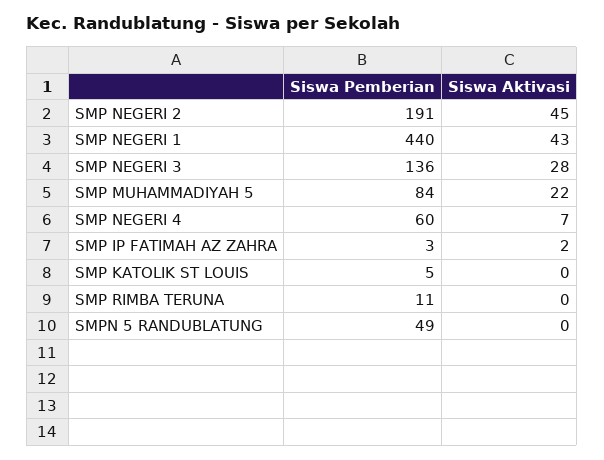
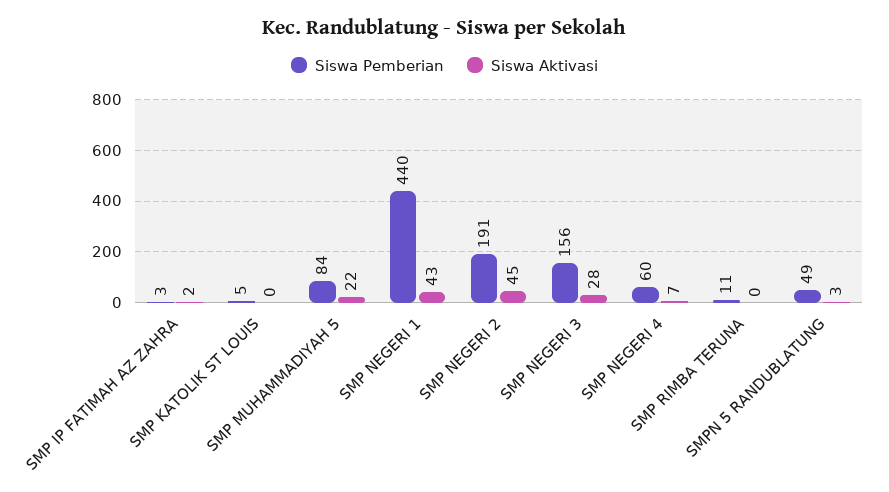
Siswa Pemberian, SMP NEGERI 3: 136 -> 156
Siswa Aktivasi, SMPN 5 RANDUBLATUNG: 0 -> 3

